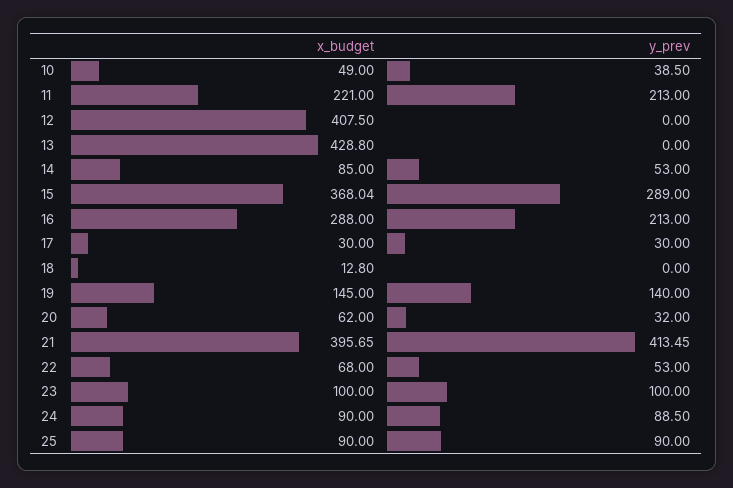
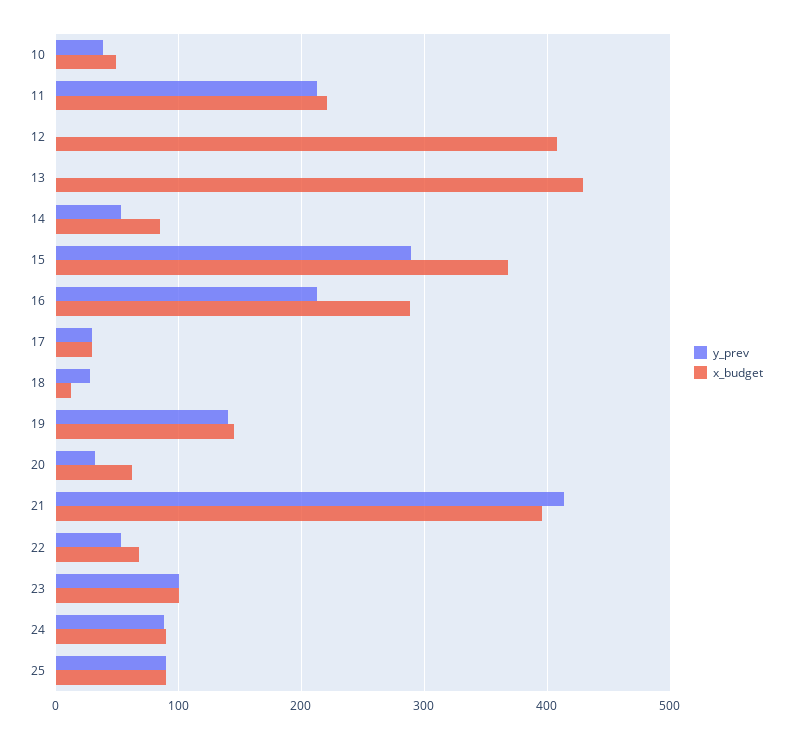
y_prev, 18: 0 -> 30

